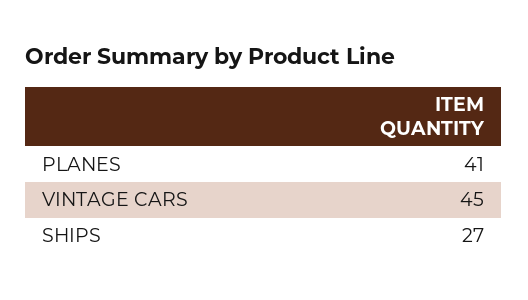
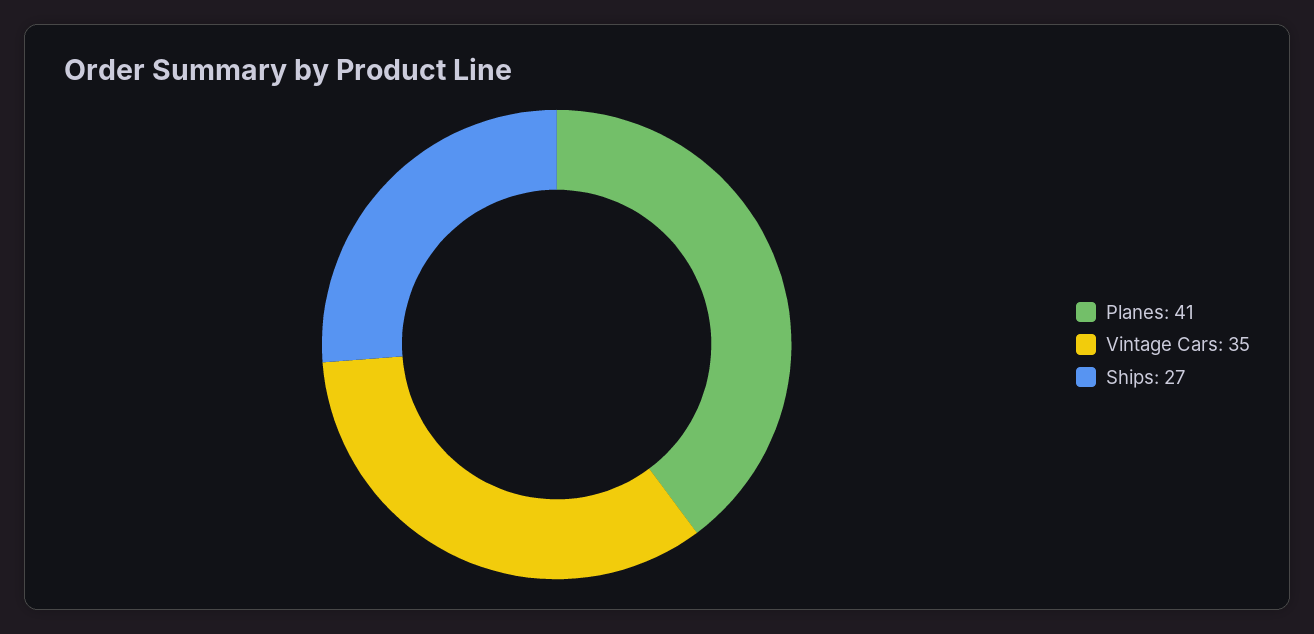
VINTAGE CARS: 45 -> 35

